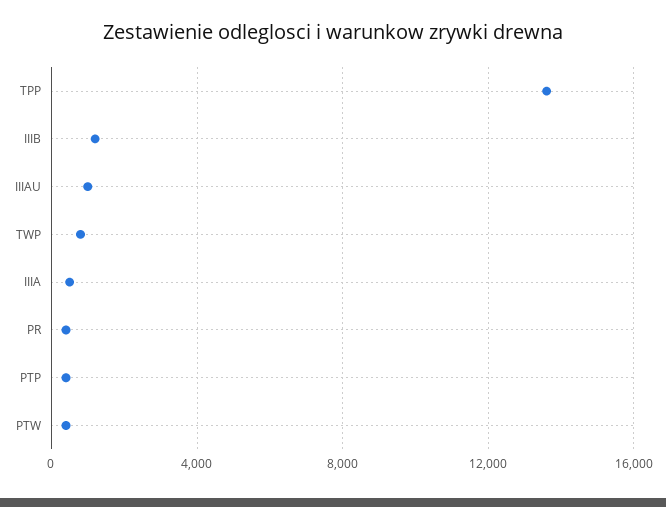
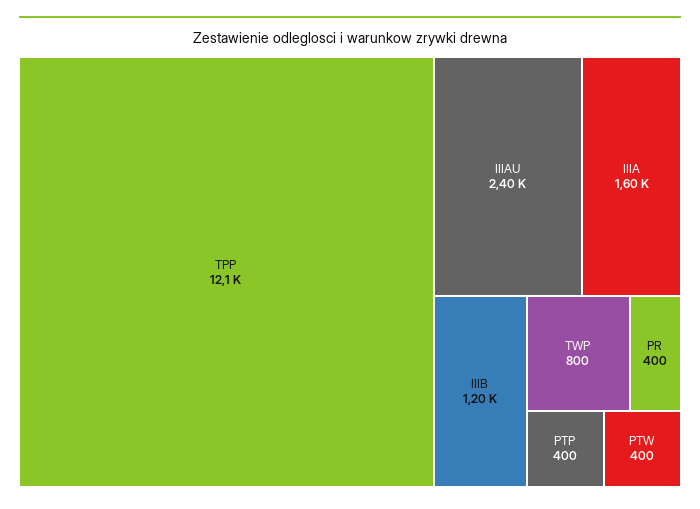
TPP: 13500 -> 12100
IIIAU: 1000 -> 2400
IIIA: 500 -> 1600

